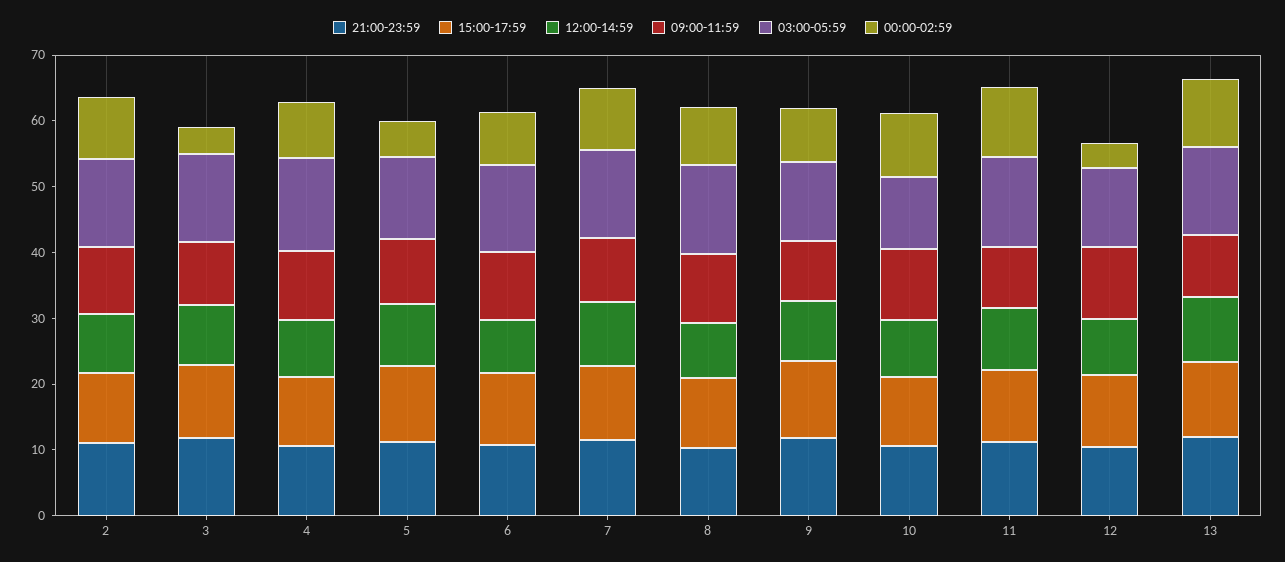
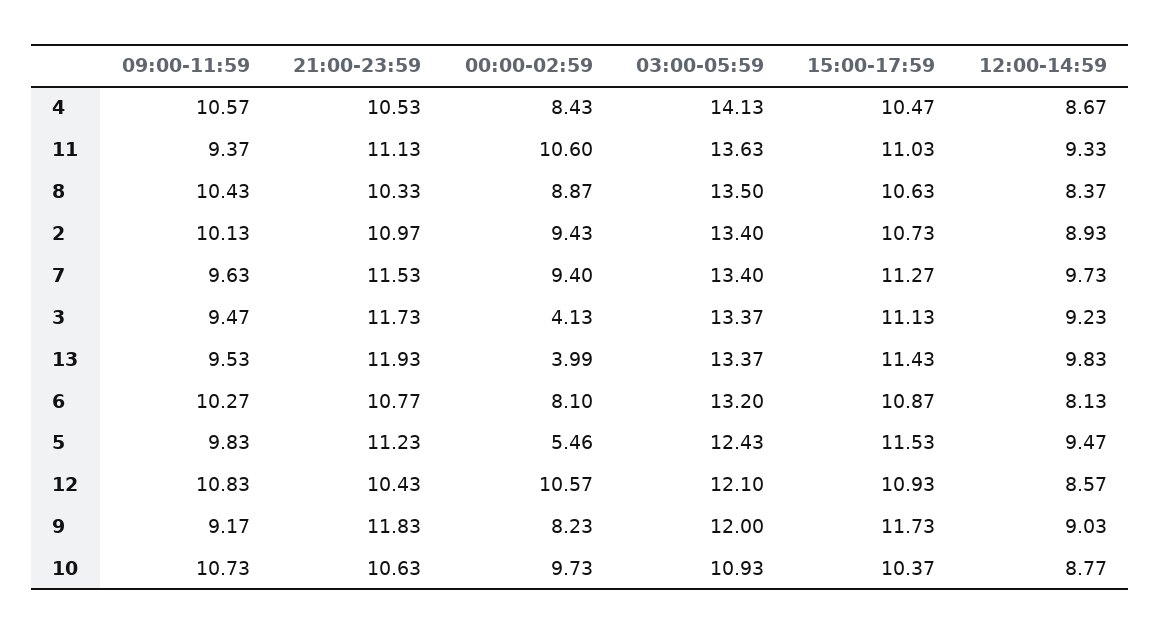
00:00-02:59, 12: 4 -> 10.57
00:00-02:59, 13: 10 -> 3.99

